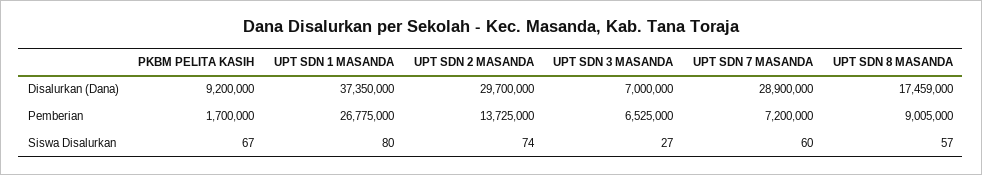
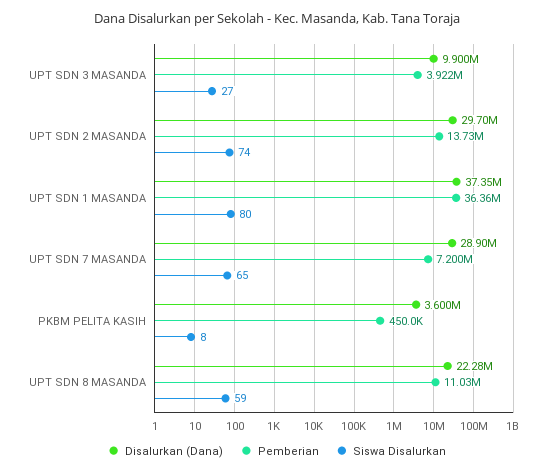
Disalurkan (Dana), PKBM PELITA KASIH: 9200000 -> 3600000
Disalurkan (Dana), UPT SDN 3 MASANDA: 7000000 -> 9900000
Disalurkan (Dana), UPT SDN 8 MASANDA: 17459000 -> 22280000
Pemberian, PKBM PELITA KASIH: 1700000 -> 450000
Pemberian, UPT SDN 1 MASANDA: 26775000 -> 36360000
Pemberian, UPT SDN 3 MASANDA: 6525000 -> 3922000
Pemberian, UPT SDN 8 MASANDA: 9005000 -> 11030000
Siswa Disalurkan, PKBM PELITA KASIH: 67 -> 8
Siswa Disalurkan, UPT SDN 7 MASANDA: 60 -> 65
Siswa Disalurkan, UPT SDN 8 MASANDA: 57 -> 59

